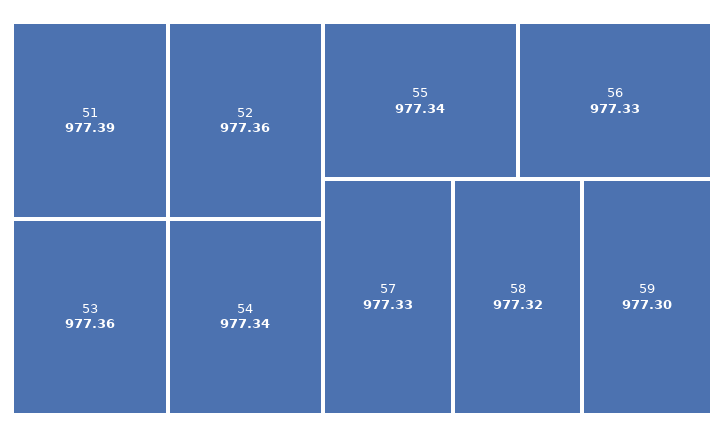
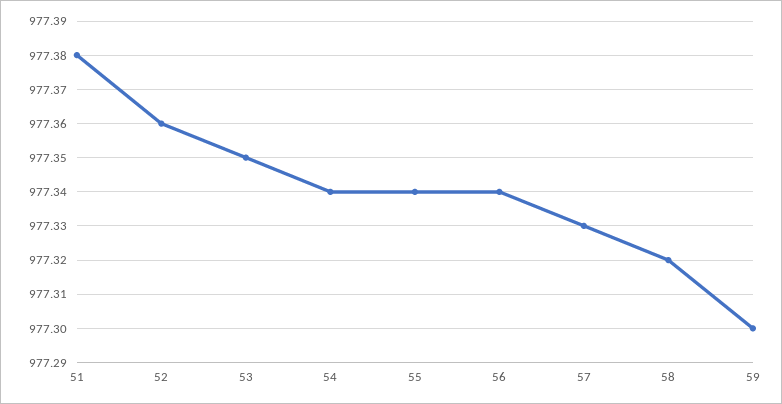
51: 977.39 -> 977.38
53: 977.36 -> 977.35
56: 977.33 -> 977.34

